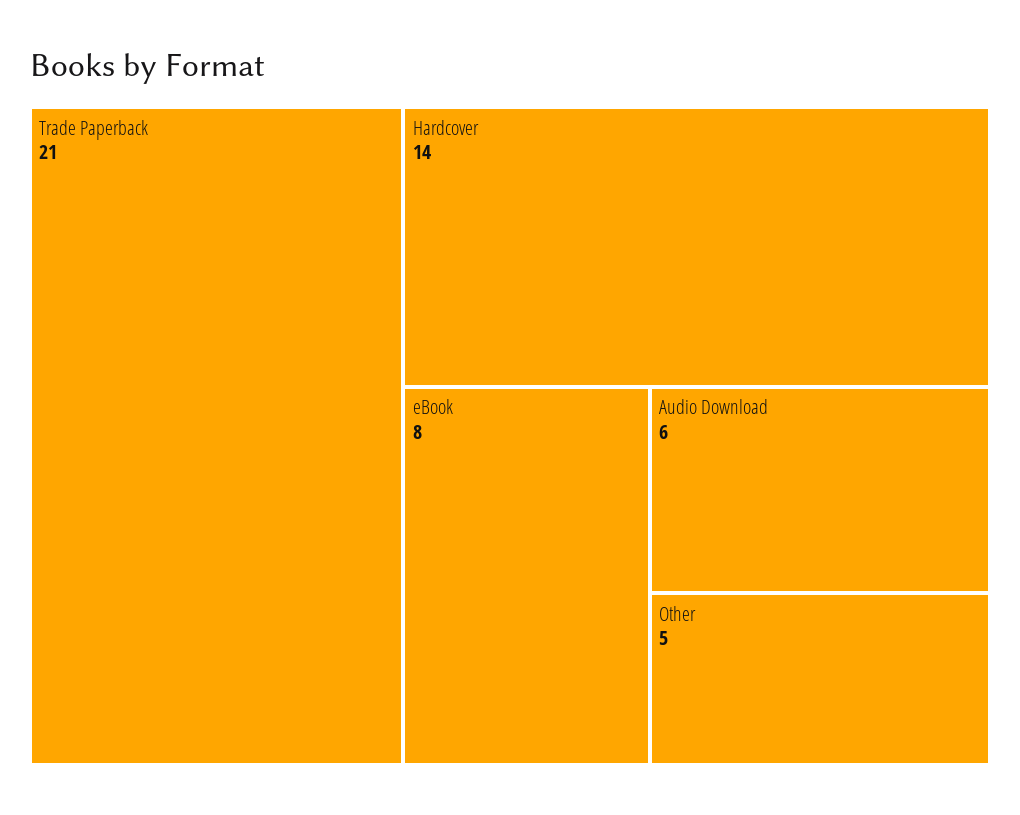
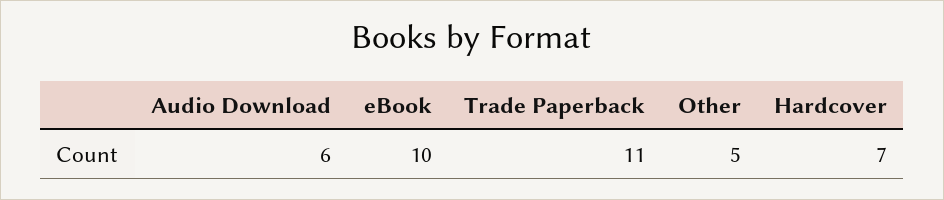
Trade Paperback: 21 -> 11
Hardcover: 14 -> 7
eBook: 8 -> 10

